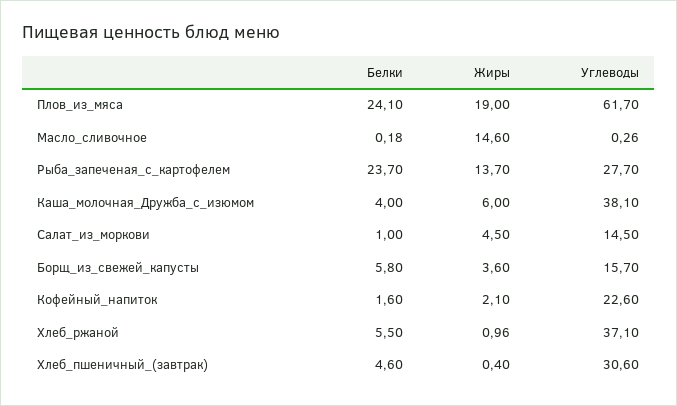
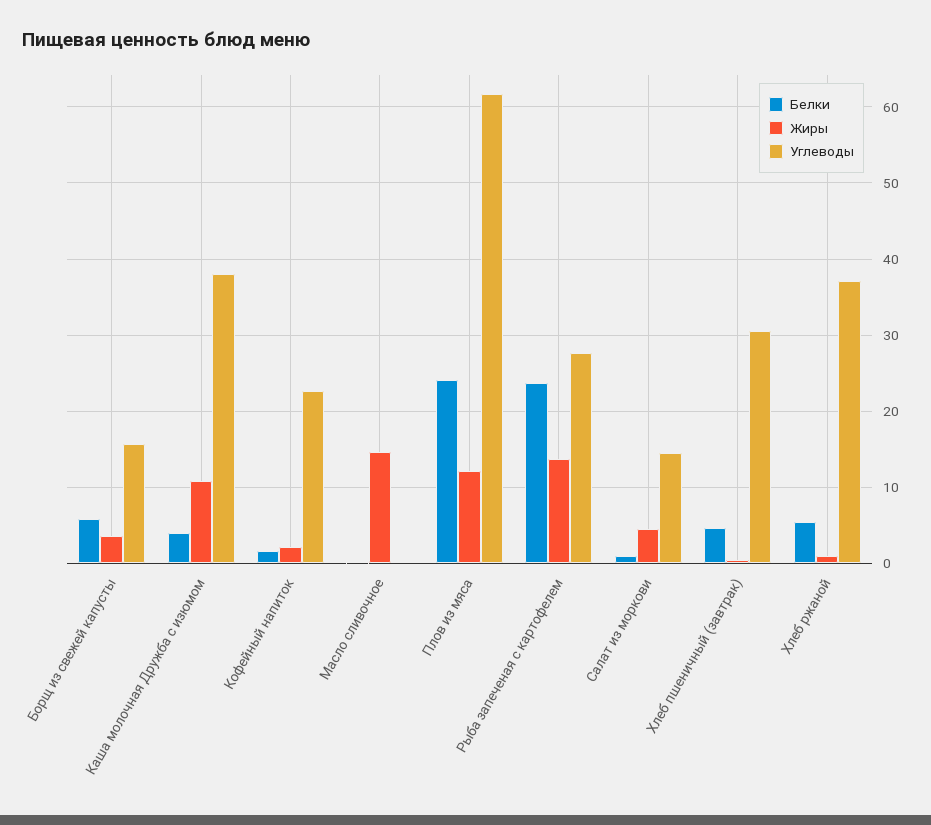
Жиры, Плов_из_мяса: 19 -> 12
Жиры, Каша_молочная_Дружба_с_изюмом: 6 -> 11

